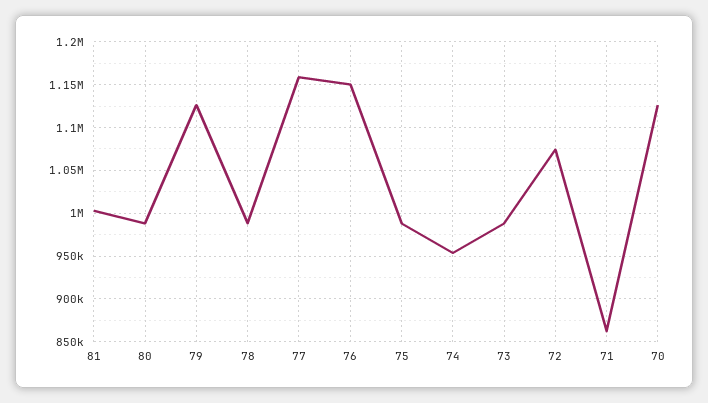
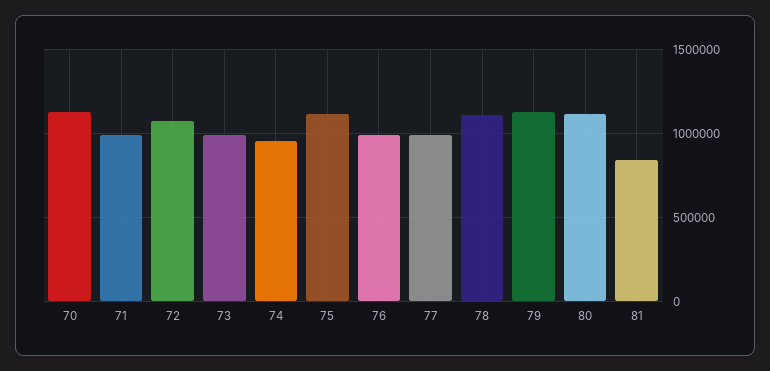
81: 1000000 -> 850000
80: 990000 -> 1100000
78: 990000 -> 1100000
77: 1160000 -> 1000000
76: 1150000 -> 1000000
75: 990000 -> 1100000
71: 860000 -> 1000000

